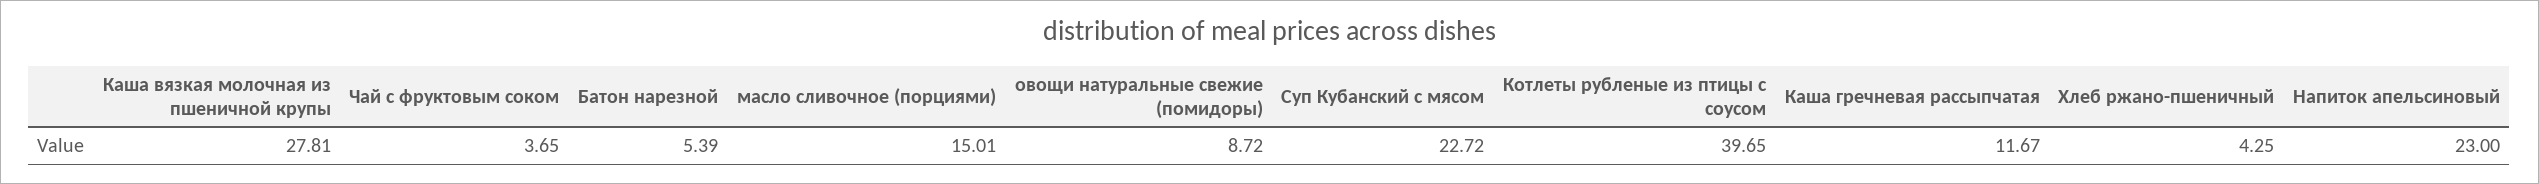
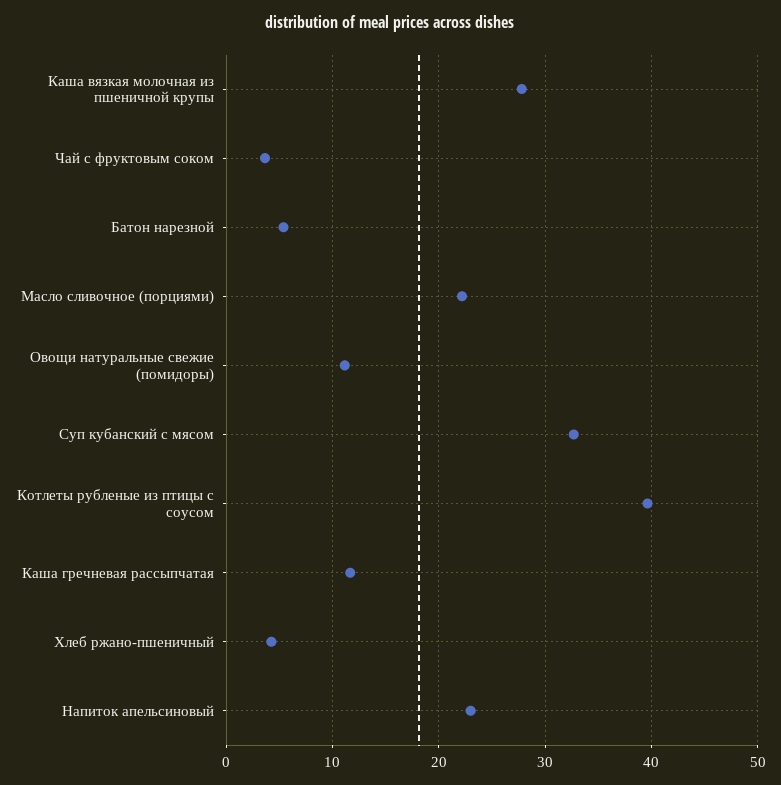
масло сливочное (порциями): 15.01 -> 22
овощи натуральные свежие (помидоры): 8.72 -> 11
Суп Кубанский с мясом: 22.72 -> 33

